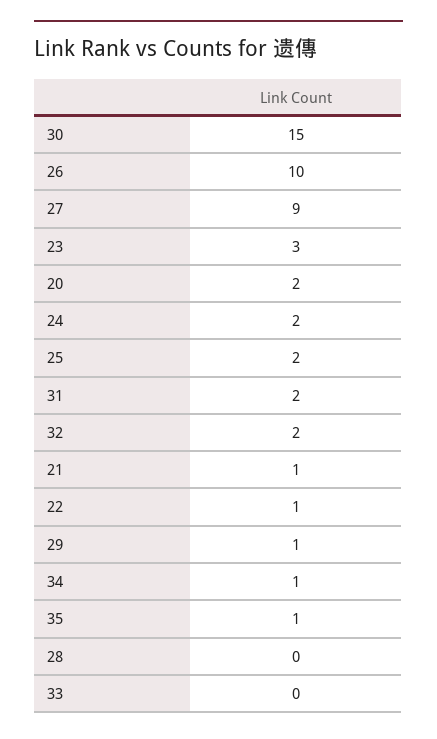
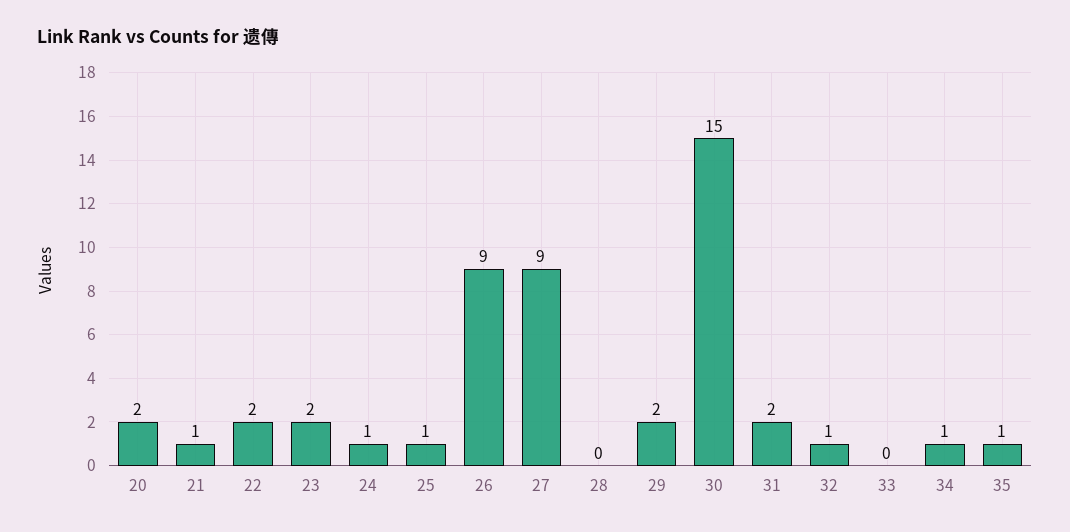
26: 10 -> 9
23: 3 -> 2
24: 2 -> 1
25: 2 -> 1
32: 2 -> 1
22: 1 -> 2
29: 1 -> 2

